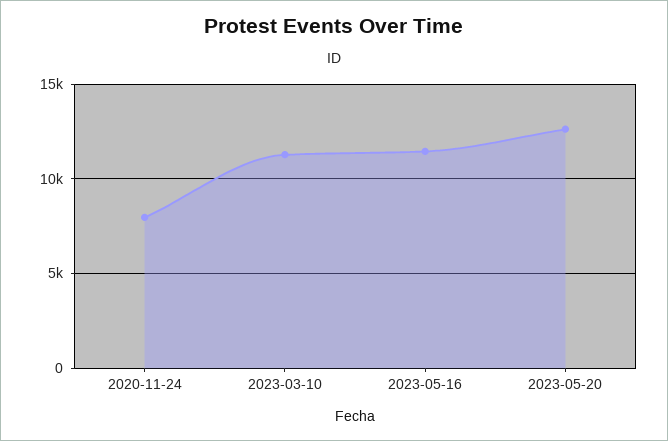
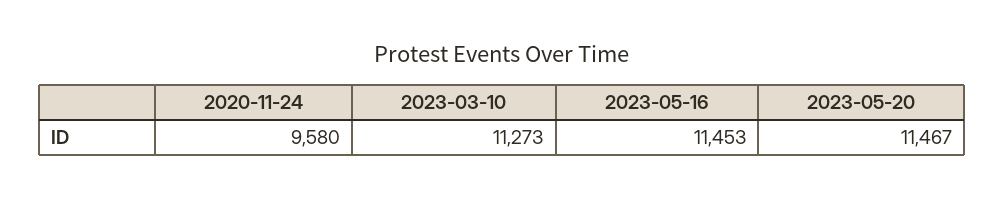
2020-11-24: 8000 -> 9580
2023-05-20: 12500 -> 11467

